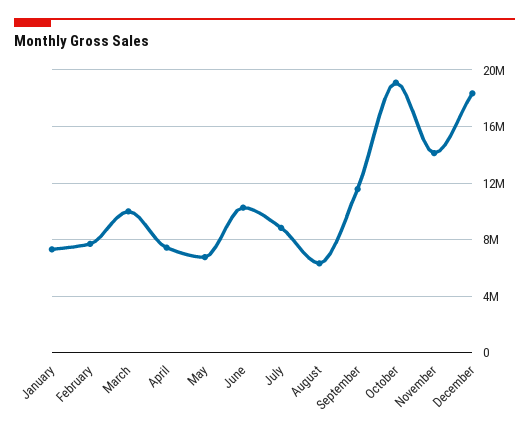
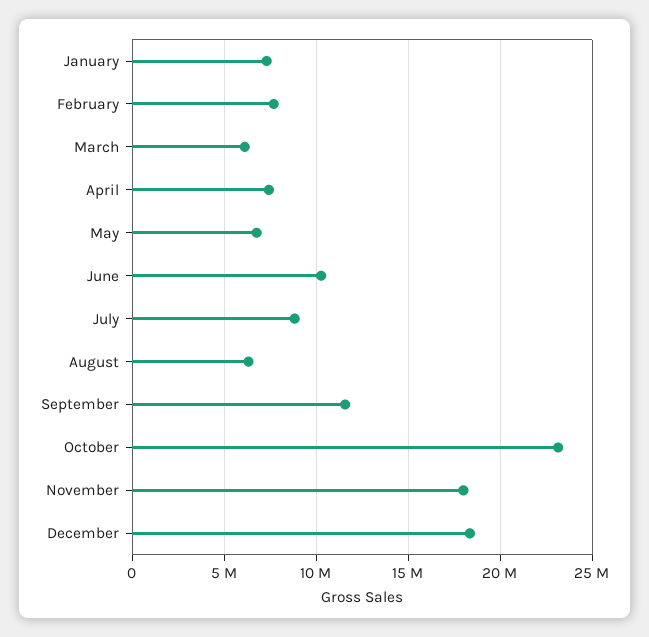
March: 10000000 -> 6000000
October: 19000000 -> 23000000
November: 14000000 -> 18000000

